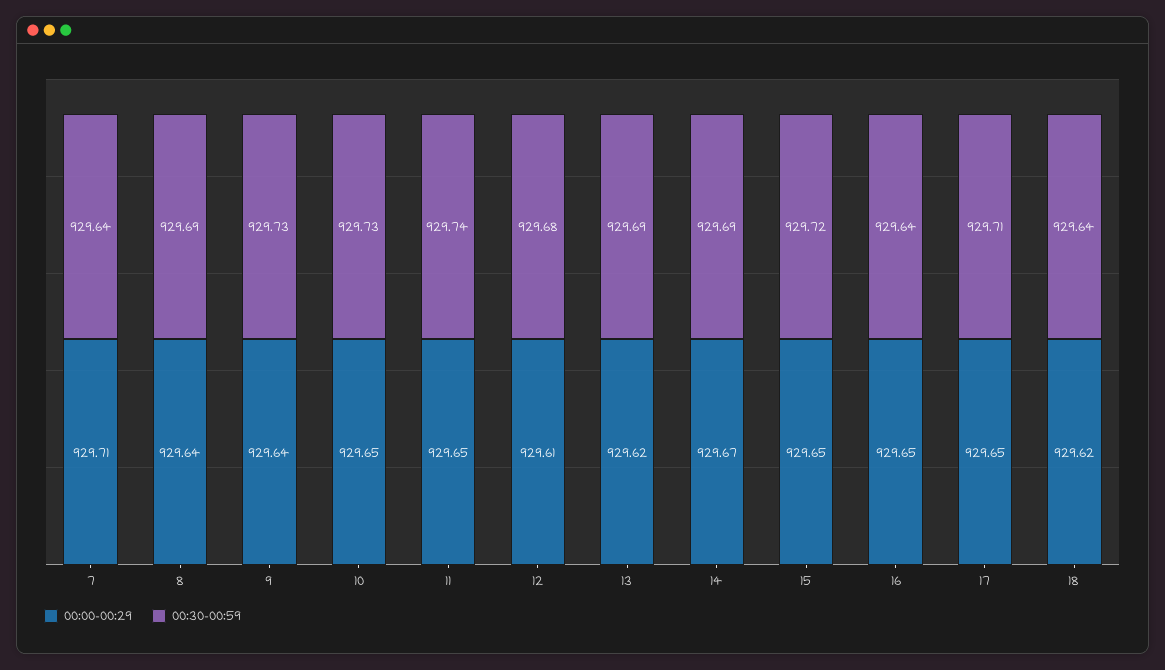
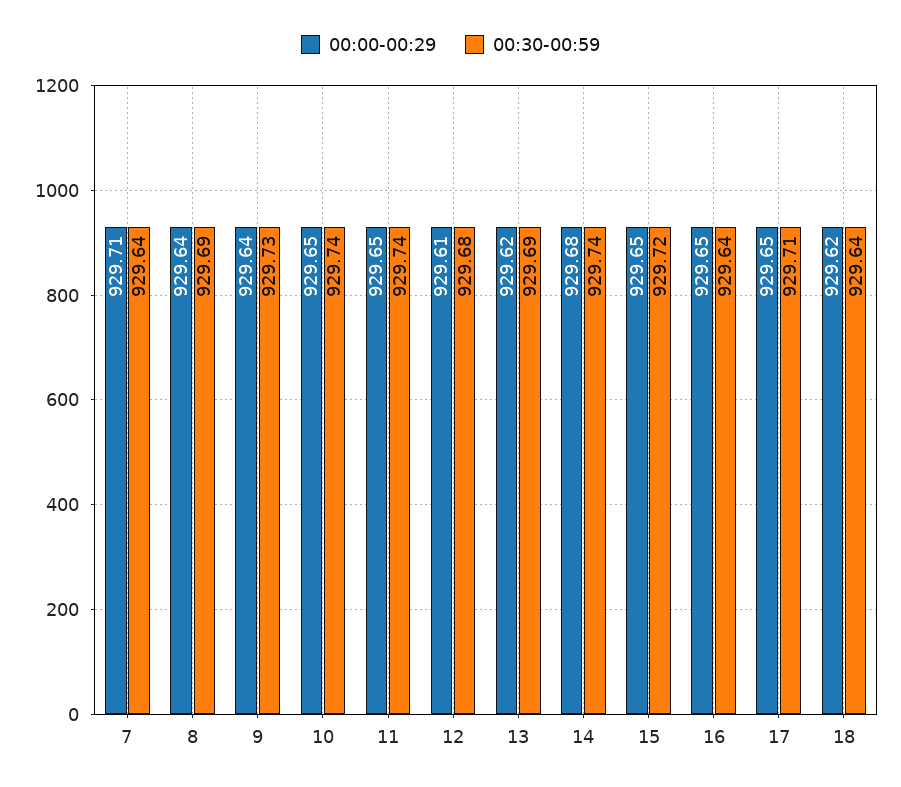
00:30-00:59, 10: 929.73 -> 929.74
00:00-00:29, 14: 929.67 -> 929.68
00:30-00:59, 14: 929.69 -> 929.74

